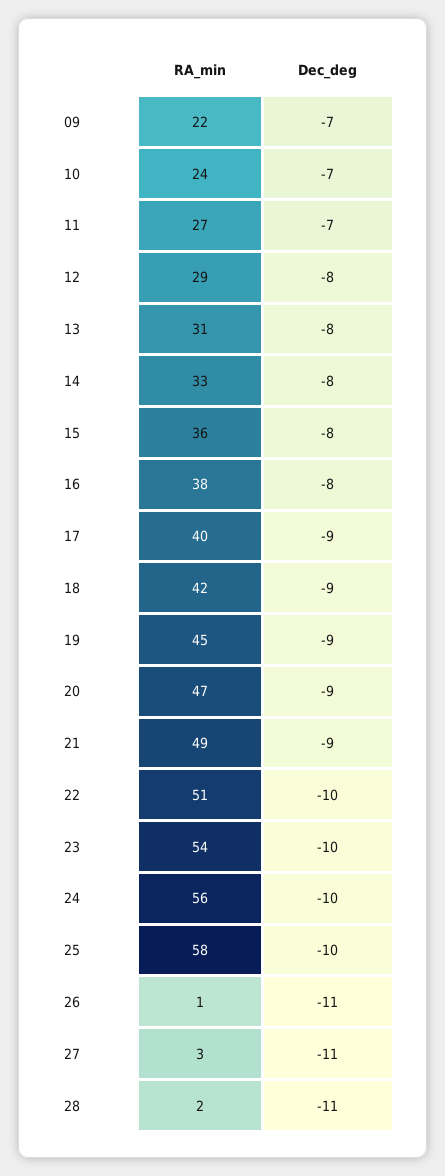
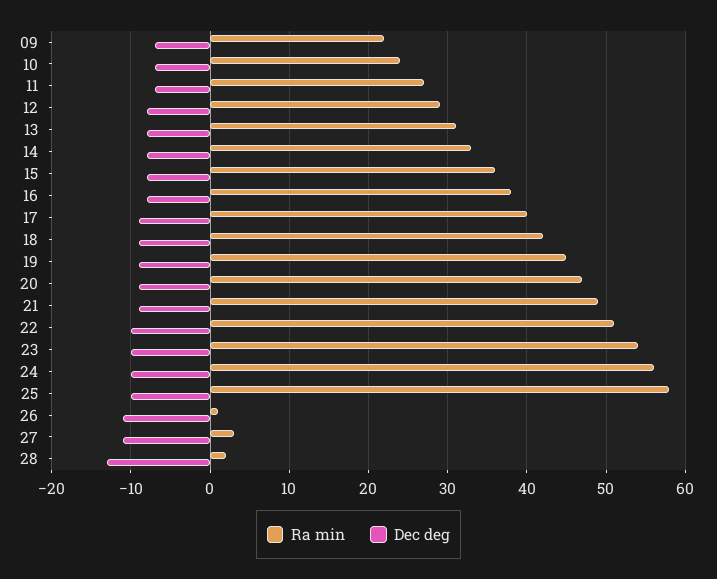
Dec_deg, 28: -11 -> -13

